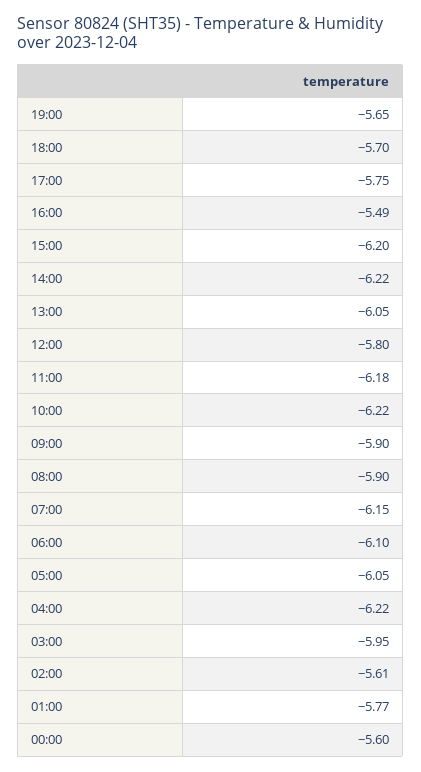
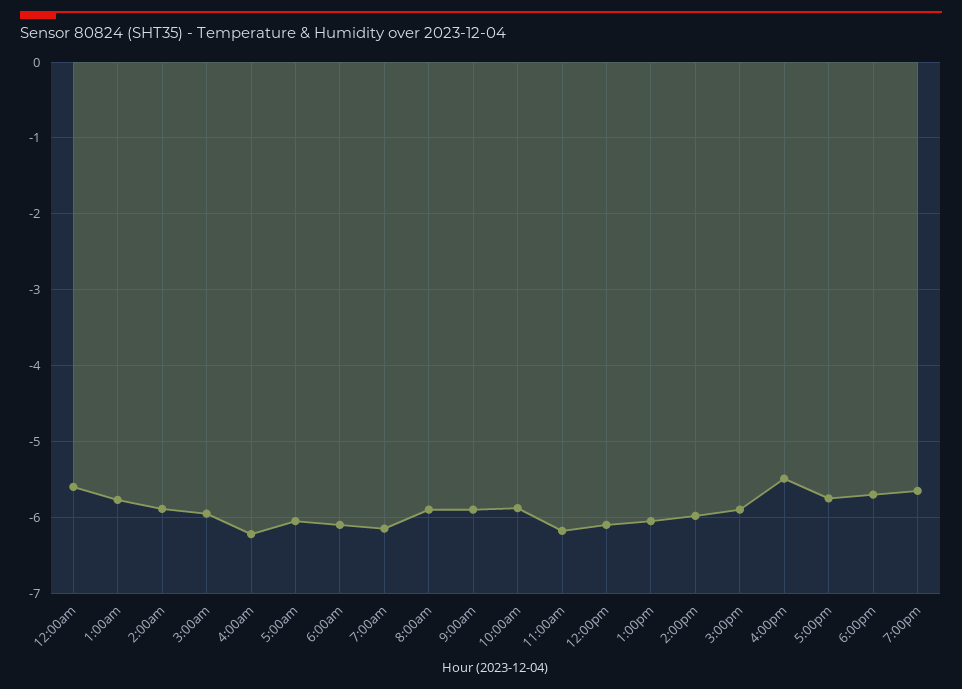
15:00: -6.2 -> -5.9
14:00: -6.22 -> -6
12:00: -5.8 -> -6.1
10:00: -6.22 -> -5.9
02:00: -5.61 -> -5.9

